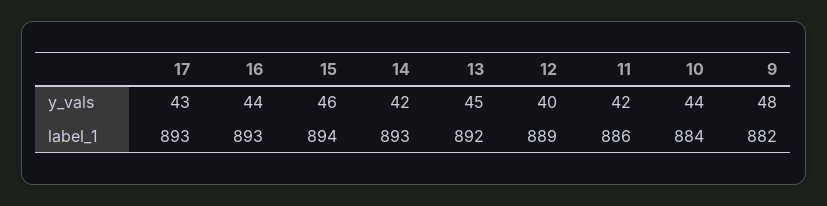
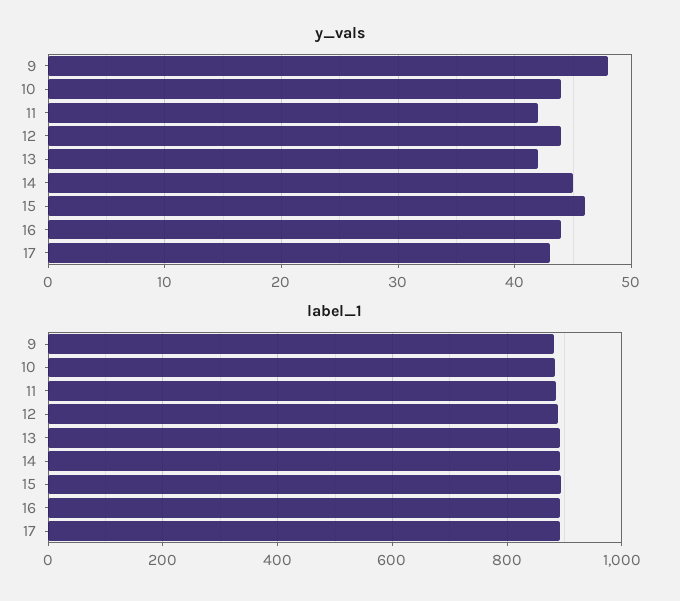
y_vals, 14: 42 -> 45
y_vals, 13: 45 -> 42
y_vals, 12: 40 -> 44

